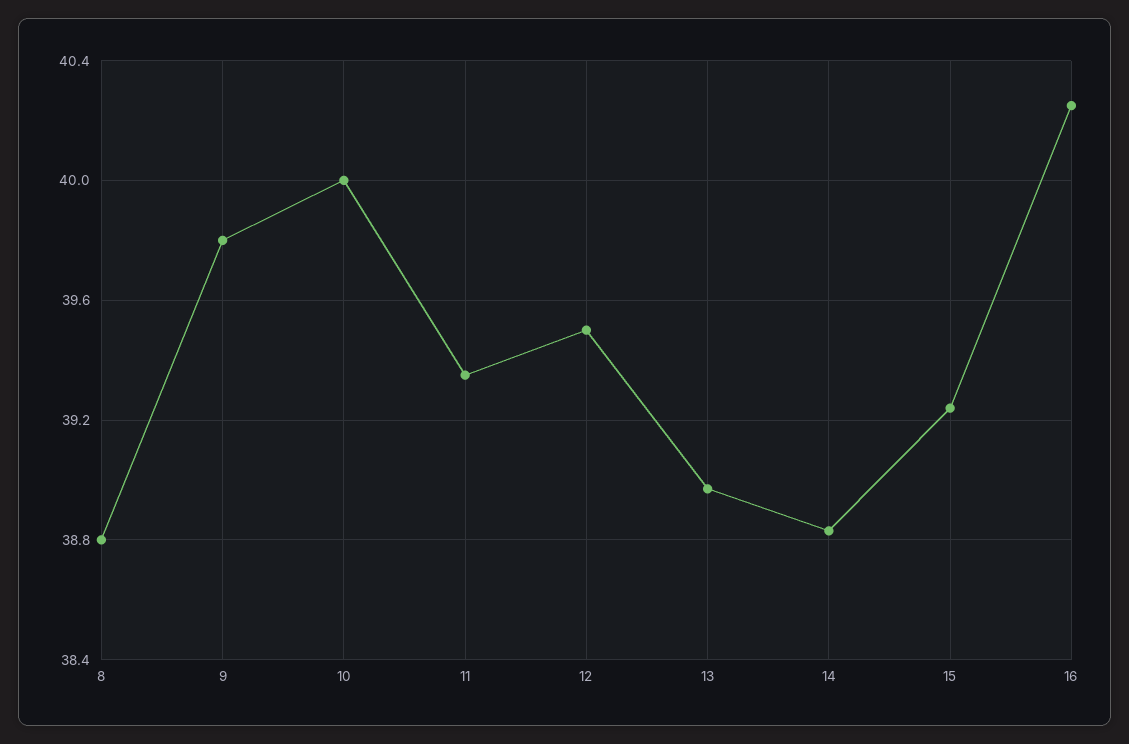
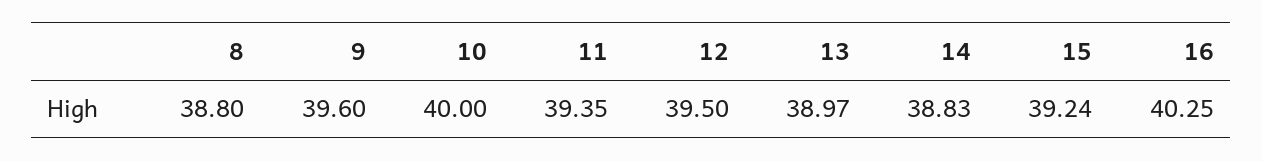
9: 39.8 -> 39.6

